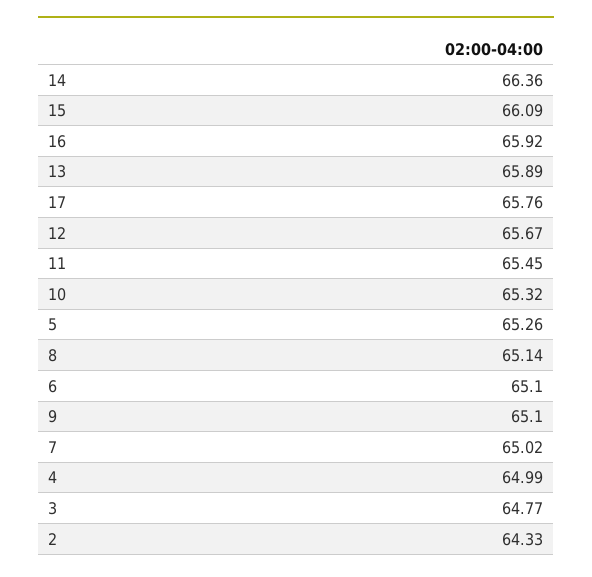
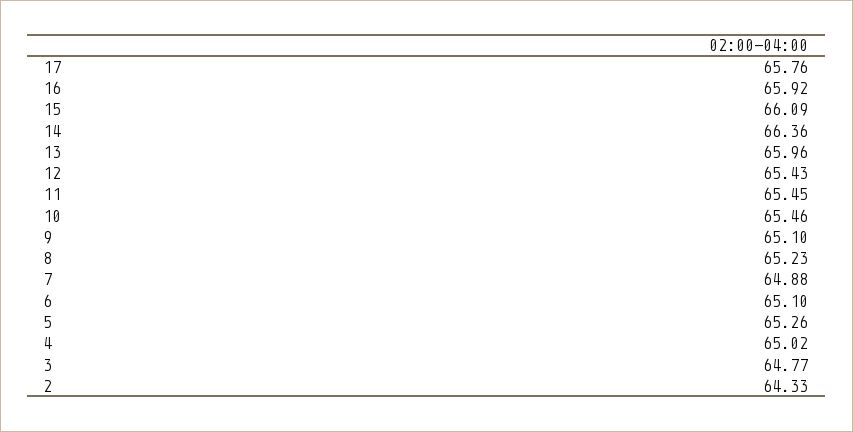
13: 65.89 -> 65.96
12: 65.67 -> 65.43
10: 65.32 -> 65.46
8: 65.14 -> 65.23
7: 65.02 -> 64.88
4: 64.99 -> 65.02

